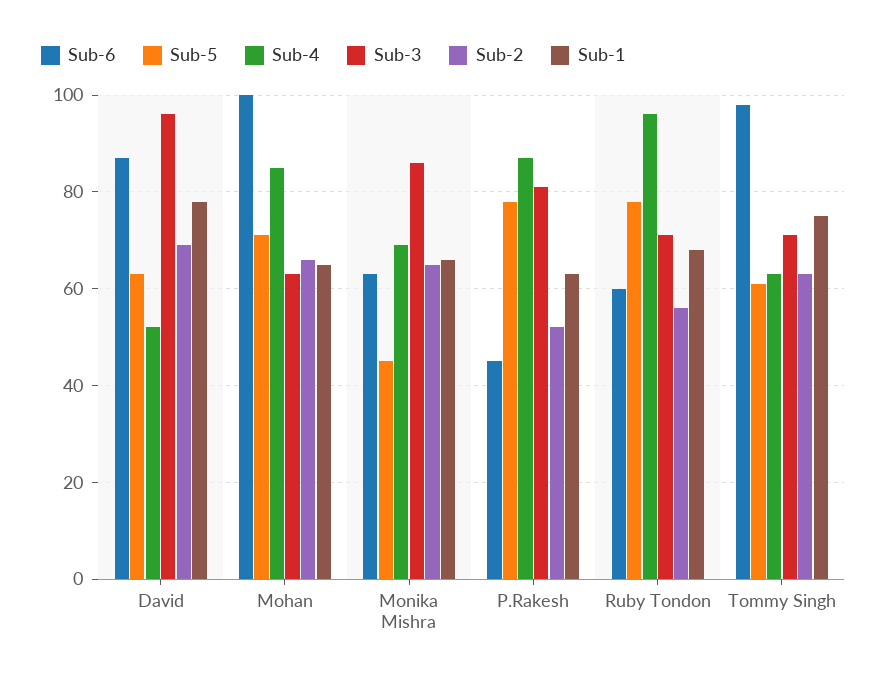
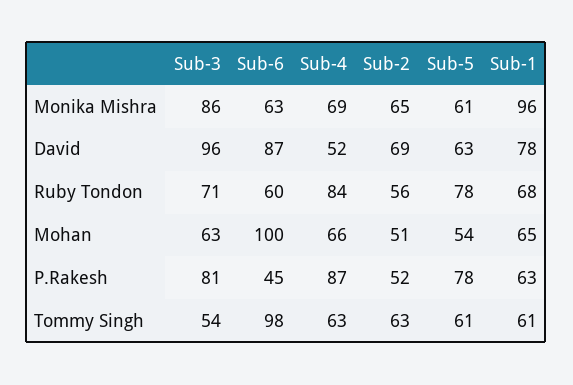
Sub-5, Mohan: 70 -> 54
Sub-4, Mohan: 85 -> 66
Sub-2, Mohan: 65 -> 51
Sub-5, Monika Mishra: 45 -> 61
Sub-1, Monika Mishra: 65 -> 96
Sub-4, Ruby Tondon: 95 -> 84
Sub-3, Tommy Singh: 70 -> 54
Sub-1, Tommy Singh: 75 -> 61

